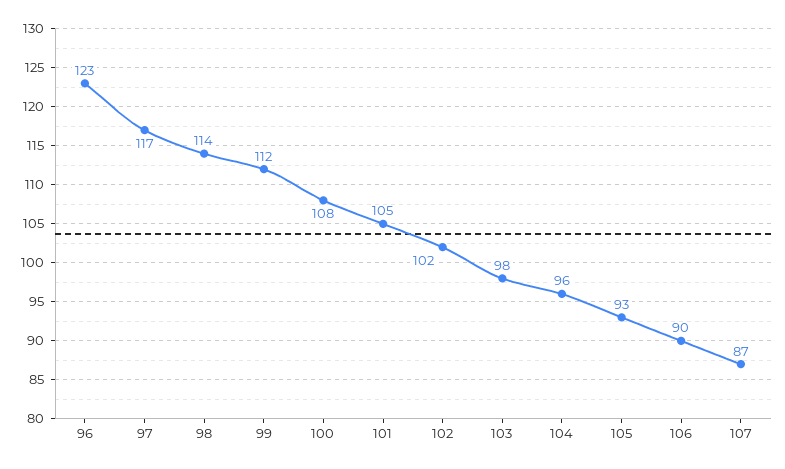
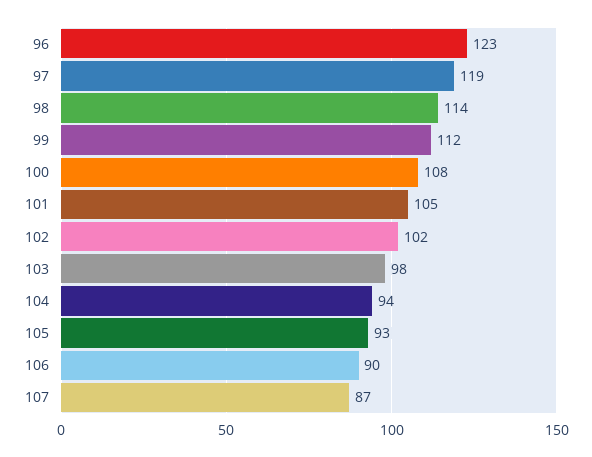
97: 117 -> 119
104: 96 -> 94

